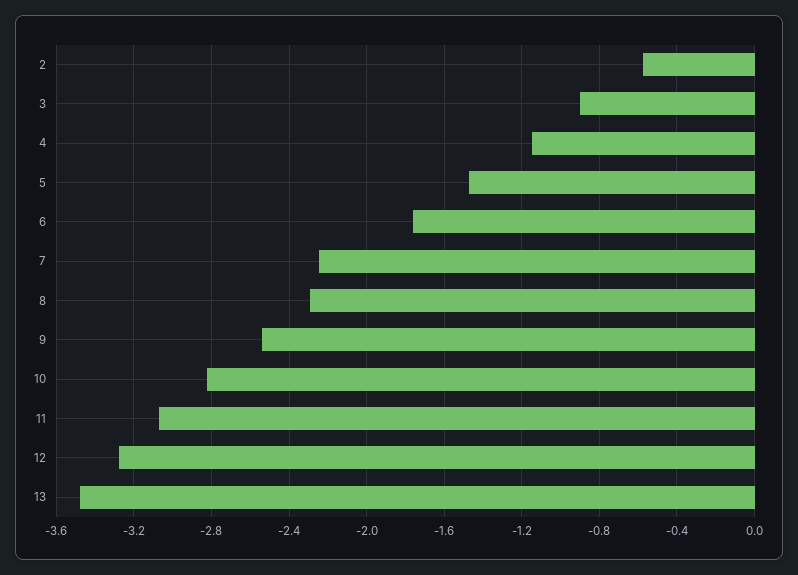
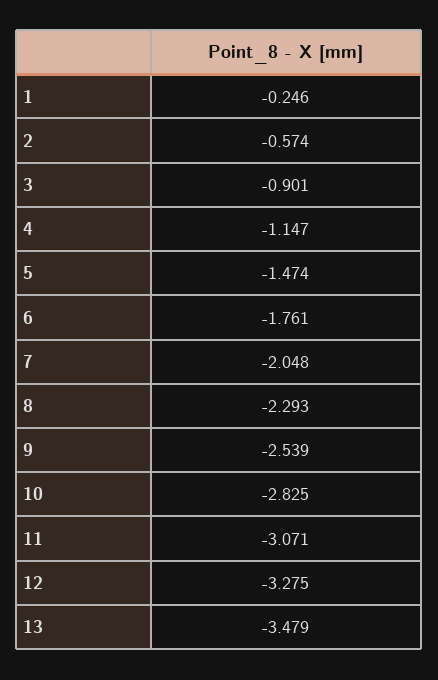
7: -2.25 -> -2.048
1: none -> -0.246

